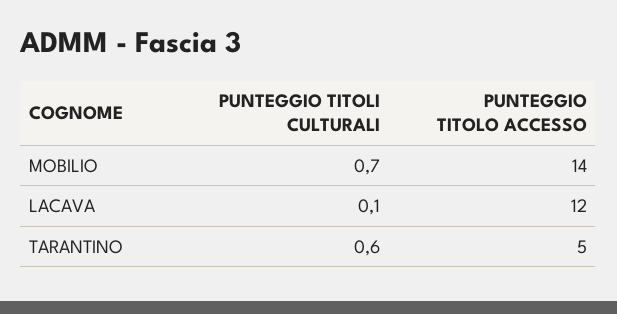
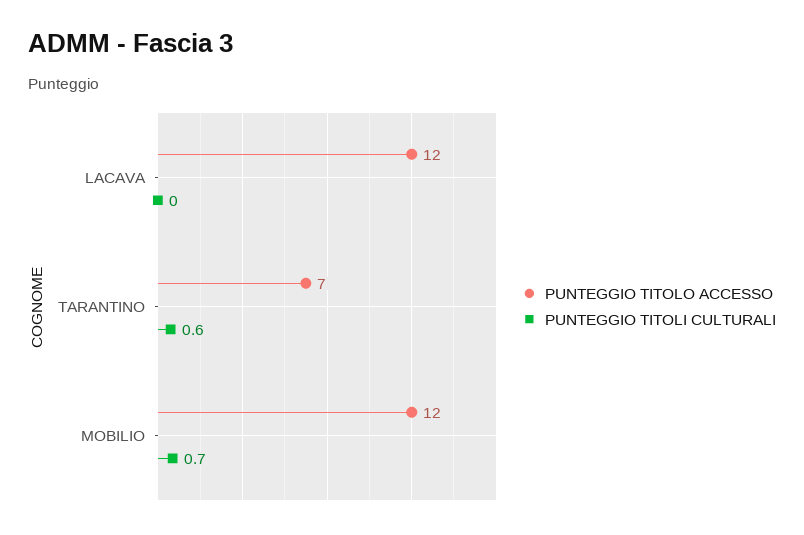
PUNTEGGIO TITOLO ACCESSO, MOBILIO: 14 -> 12
PUNTEGGIO TITOLI CULTURALI, LACAVA: 0.1 -> 0
PUNTEGGIO TITOLO ACCESSO, TARANTINO: 5 -> 7

